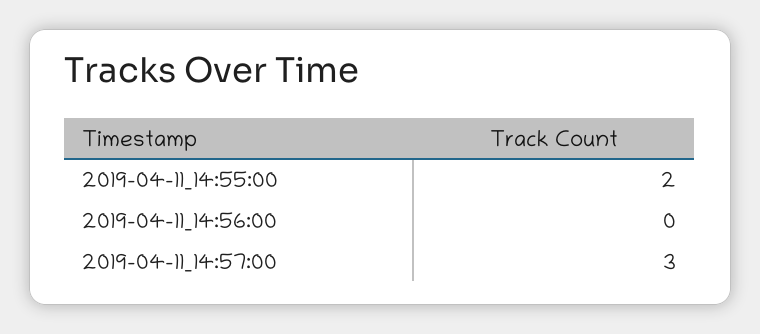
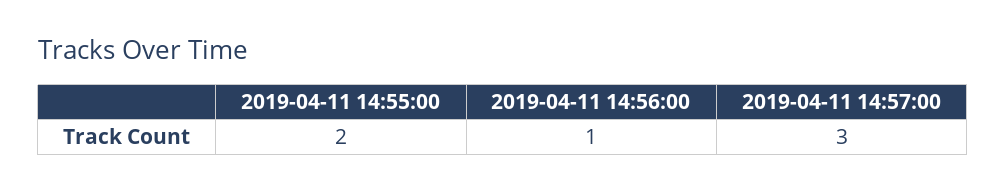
2019-04-11_14:56:00: 0 -> 1

